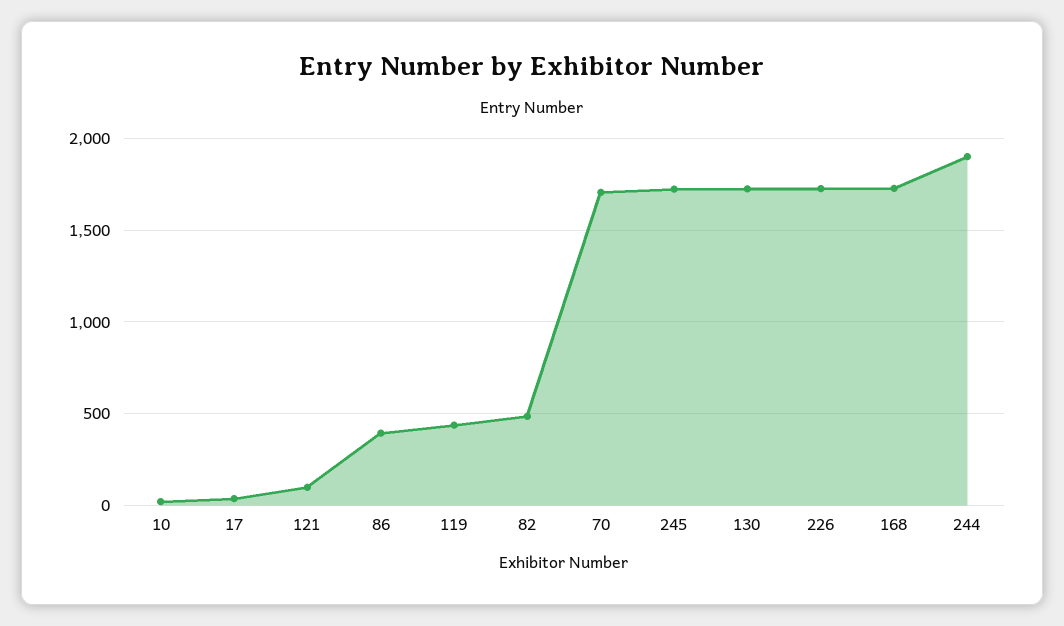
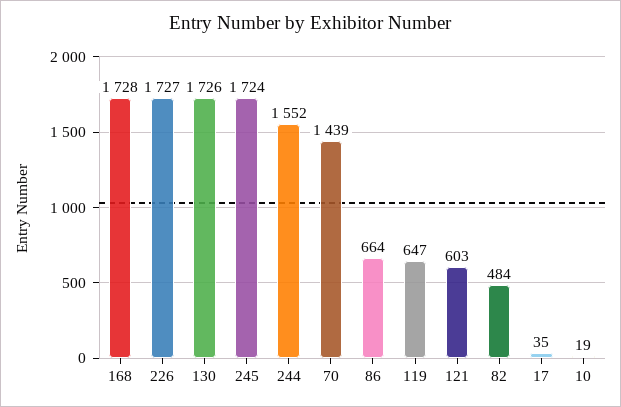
121: 100 -> 603
86: 400 -> 664
119: 450 -> 647
70: 1700 -> 1439
244: 1900 -> 1552

